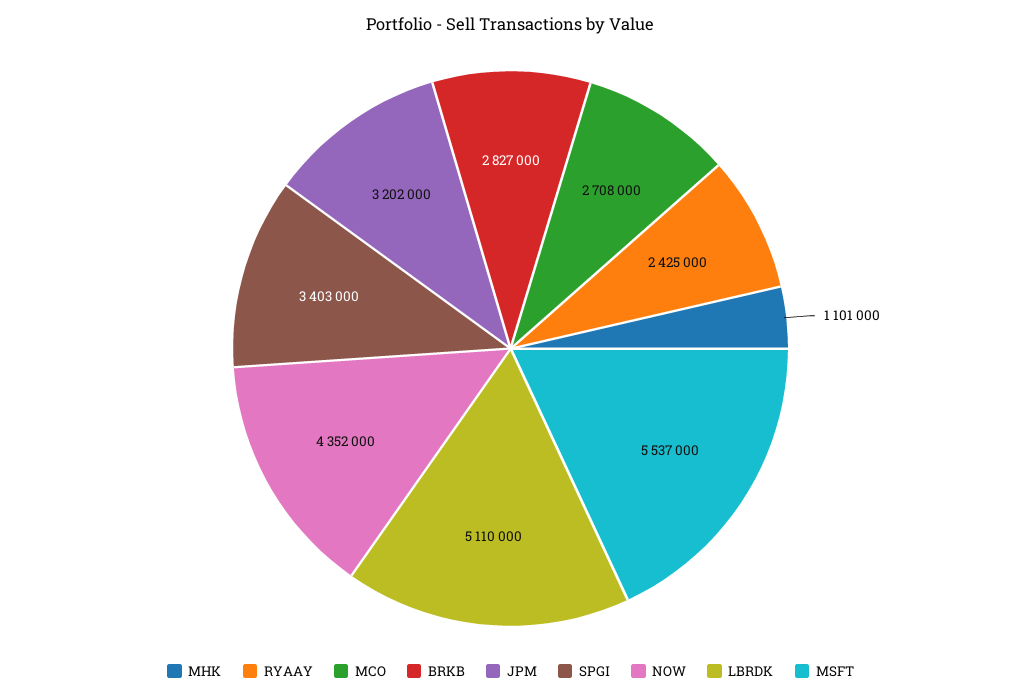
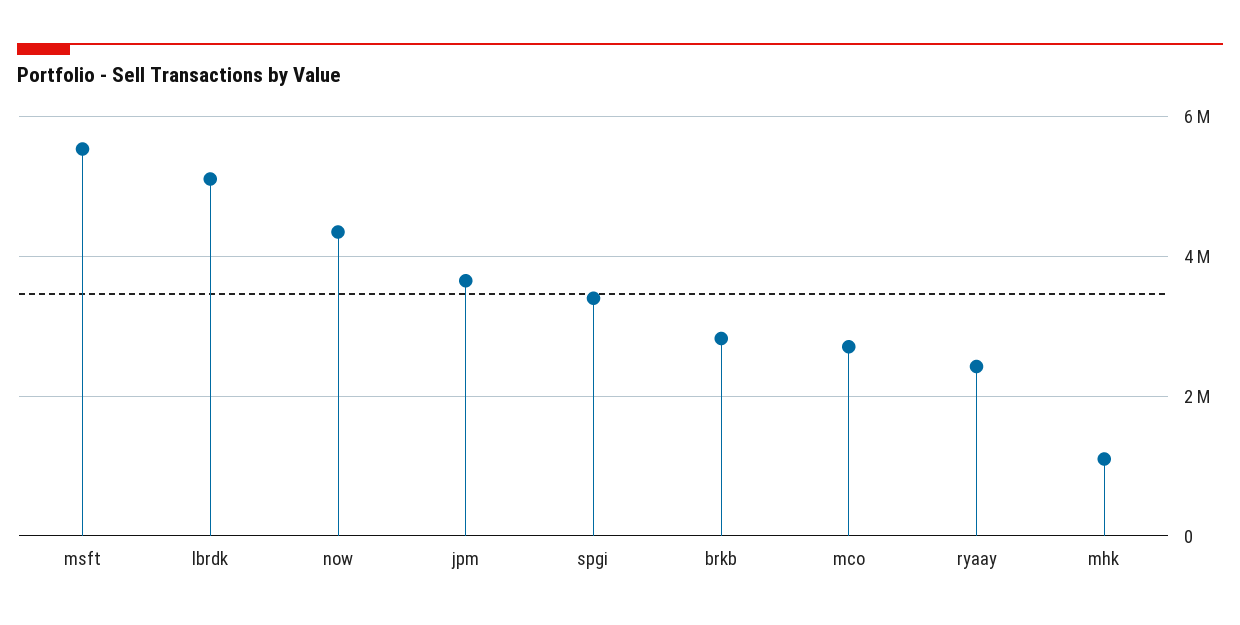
JPM: 3202000 -> 3600000

